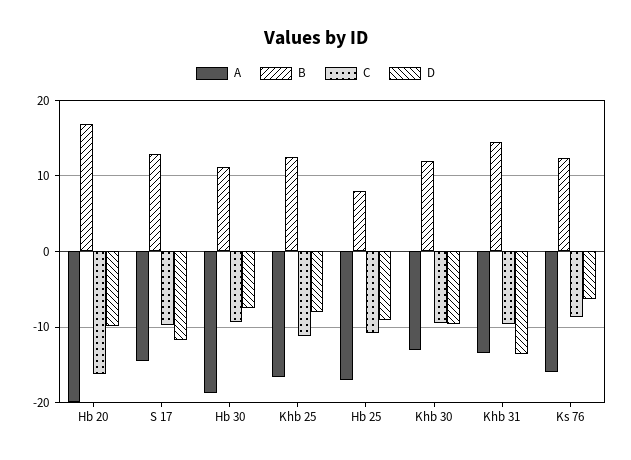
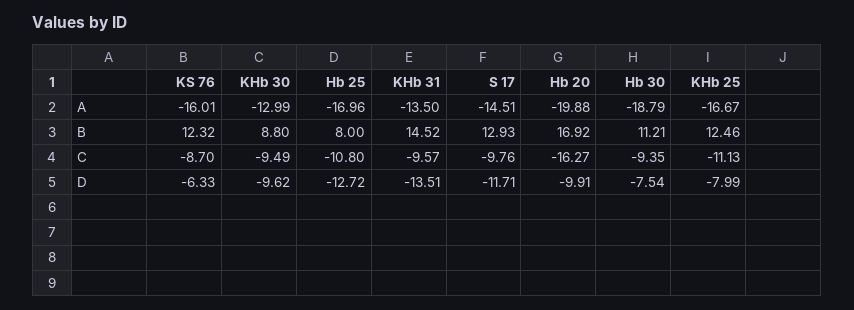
D, Hb 25: -9 -> -12.72
B, Khb 30: 12 -> 8.8

